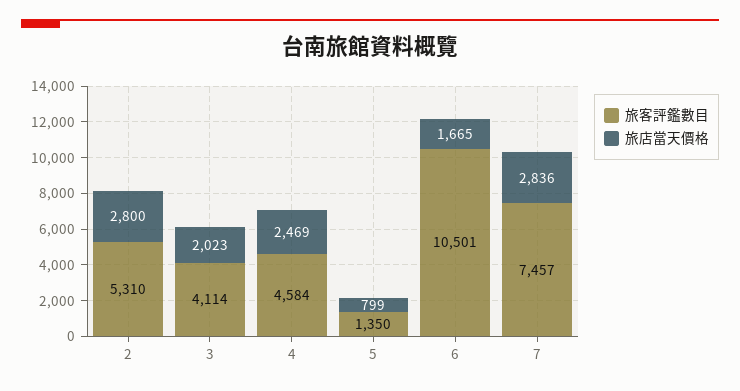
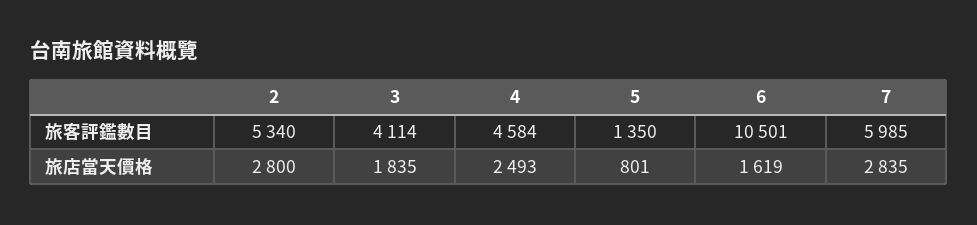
旅客評鑑數目, 2: 5310 -> 5340
旅店當天價格, 3: 2023 -> 1835
旅店當天價格, 4: 2469 -> 2493
旅店當天價格, 5: 799 -> 801
旅店當天價格, 6: 1665 -> 1619
旅客評鑑數目, 7: 7457 -> 5985
旅店當天價格, 7: 2836 -> 2835

